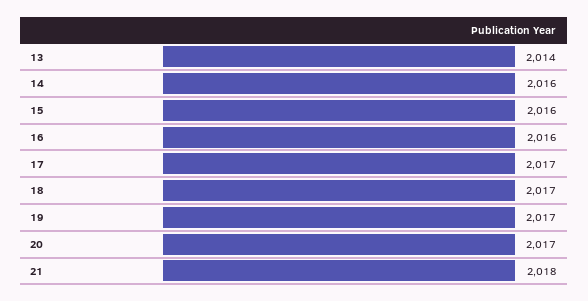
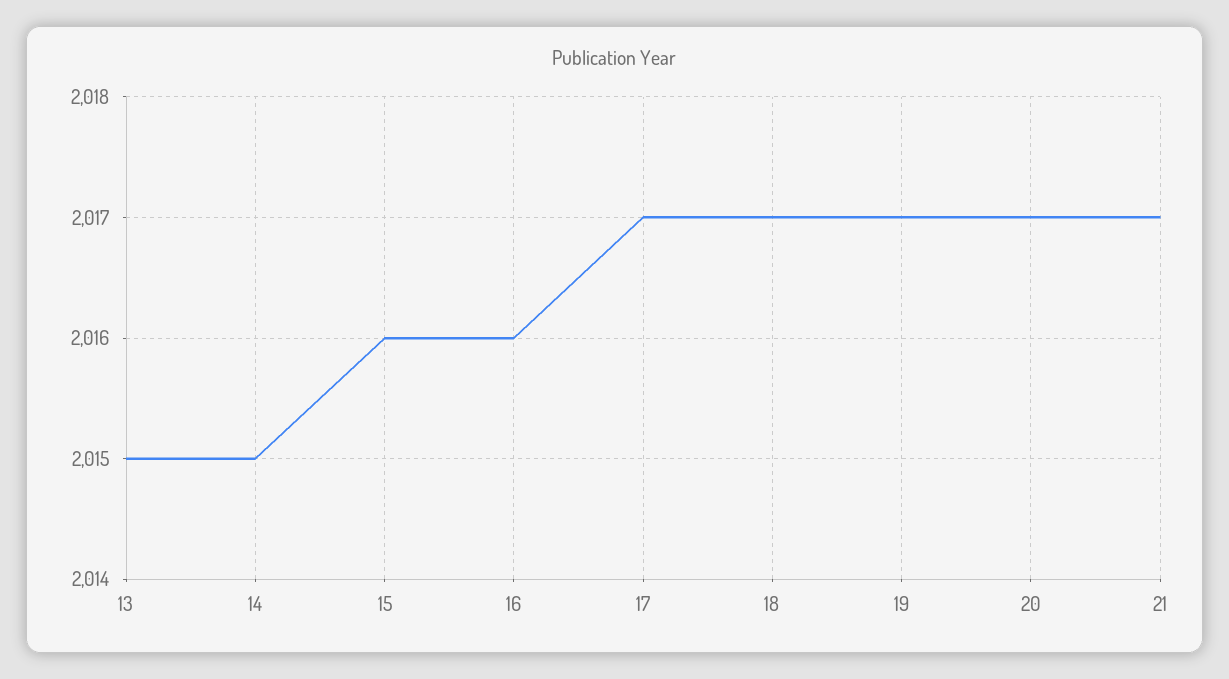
13: 2014 -> 2015
14: 2016 -> 2015
21: 2018 -> 2017

